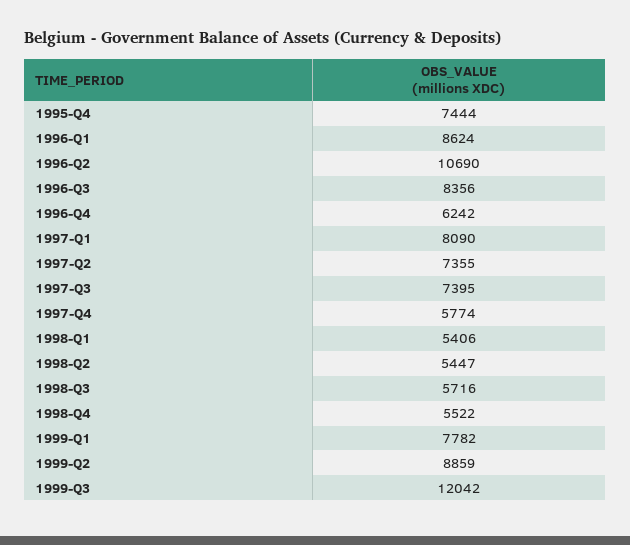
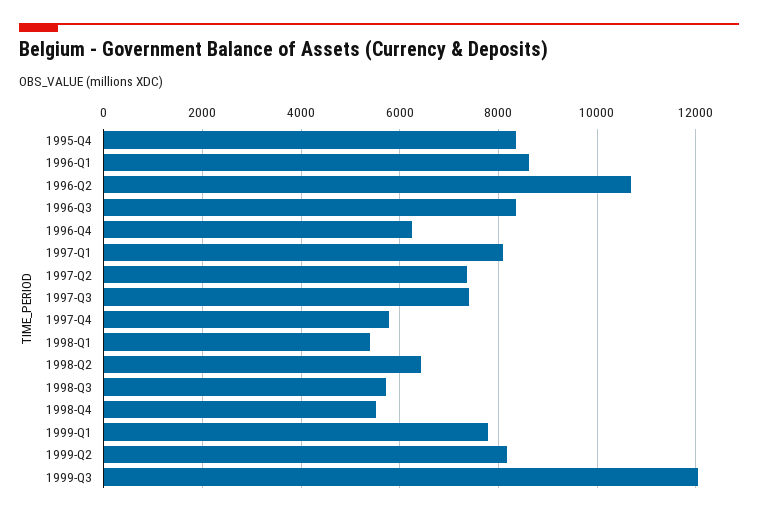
1995-Q4: 7444 -> 8400
1998-Q2: 5447 -> 6400
1999-Q2: 8859 -> 8200

